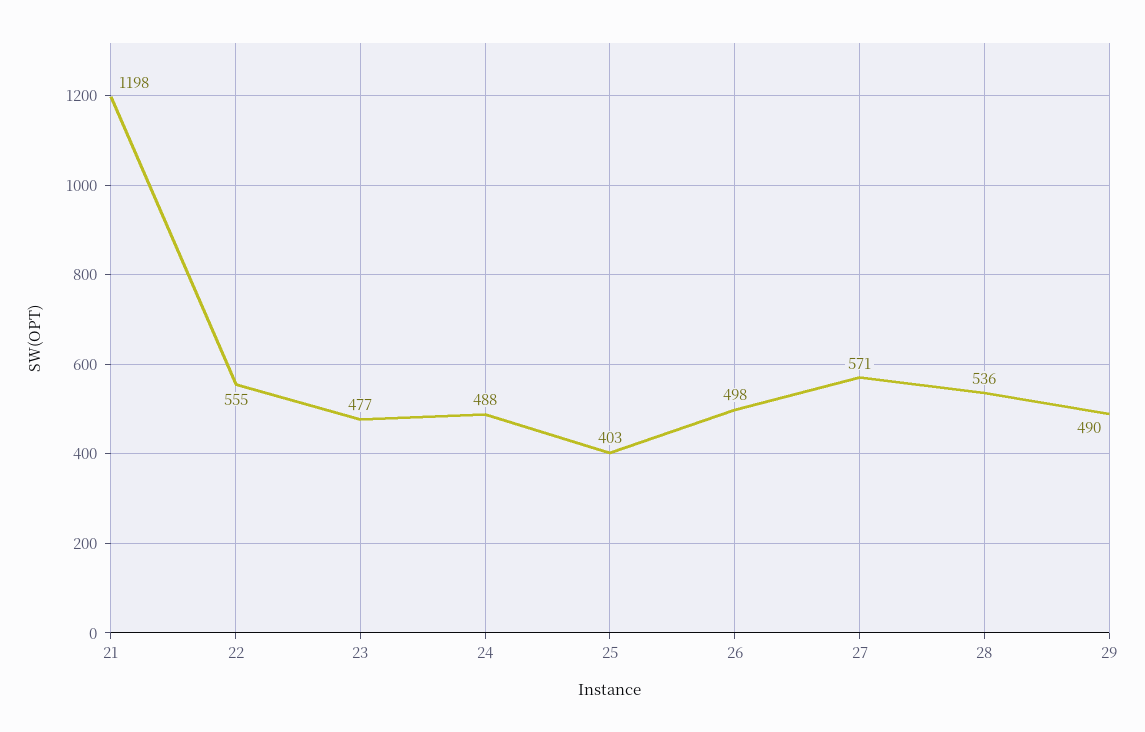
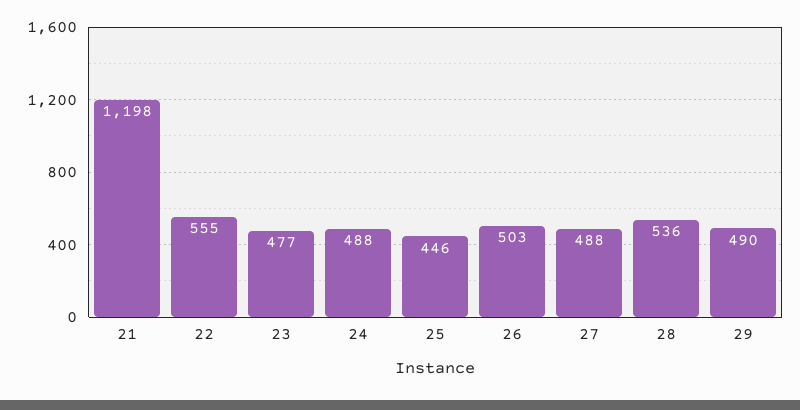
25: 403 -> 446
26: 498 -> 503
27: 571 -> 488

